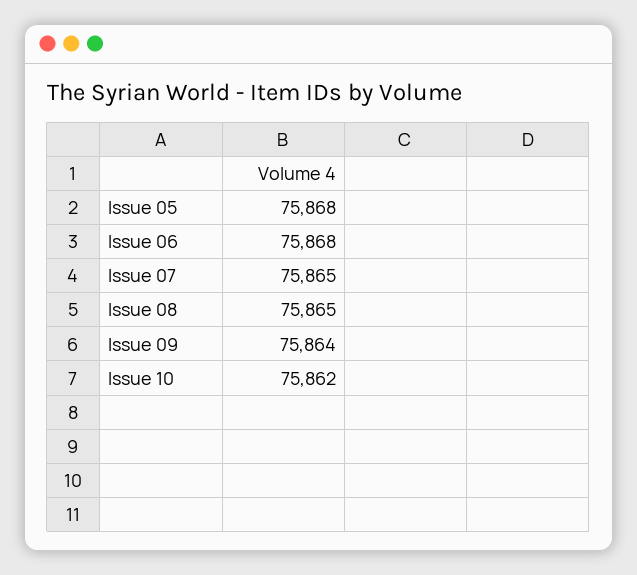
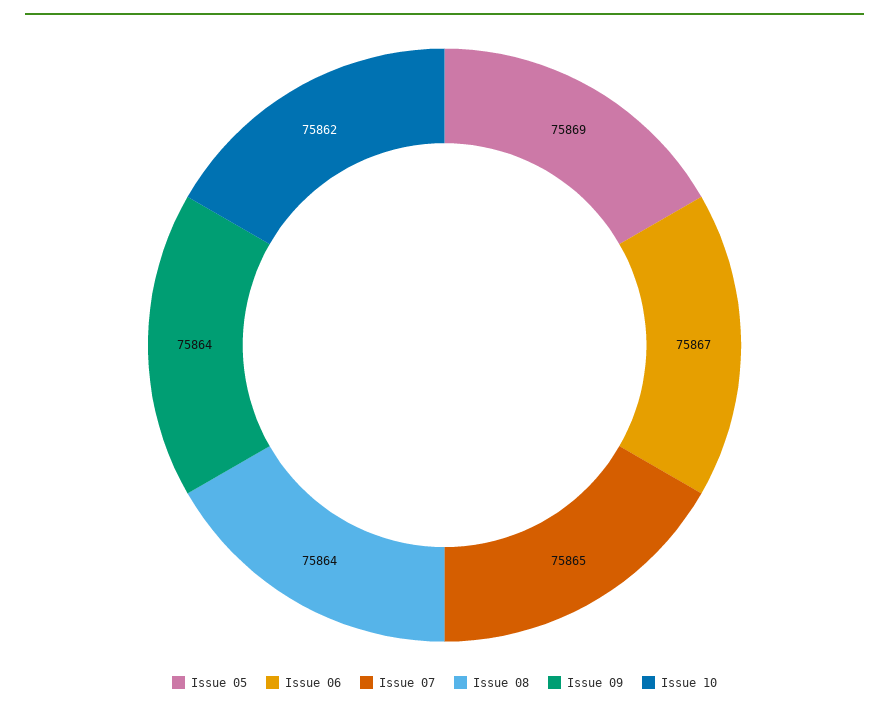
Issue 05: 75868 -> 75869
Issue 06: 75868 -> 75867
Issue 08: 75865 -> 75864

